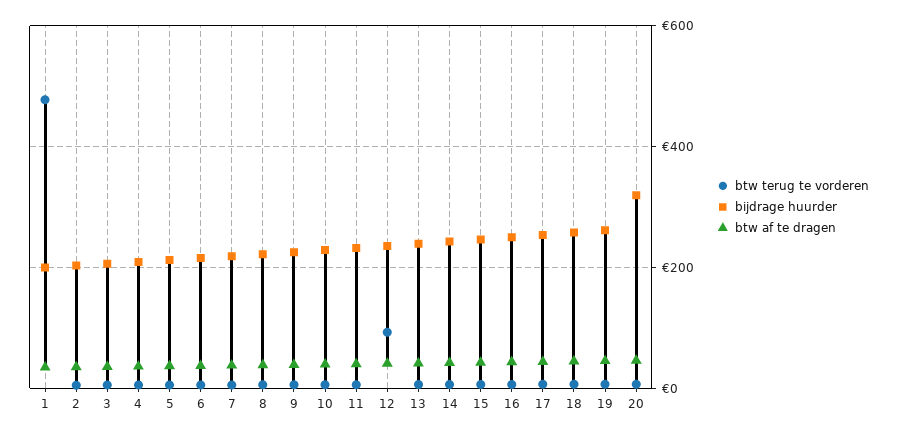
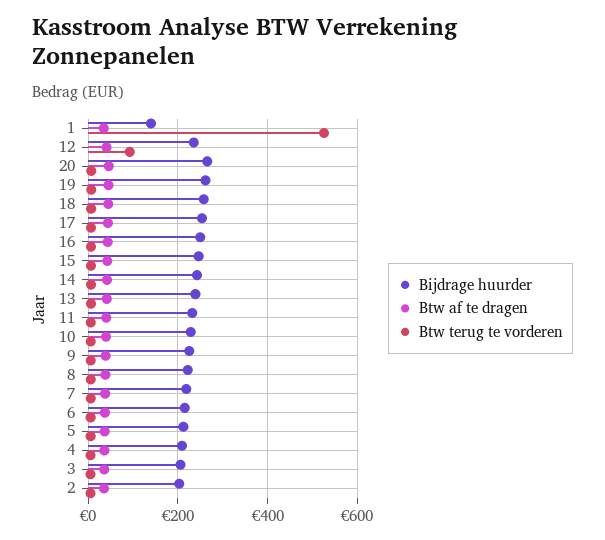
btw terug te vorderen, 1: 480 -> 520
bijdrage huurder, 1: 200 -> 140
bijdrage huurder, 20: 320 -> 260

